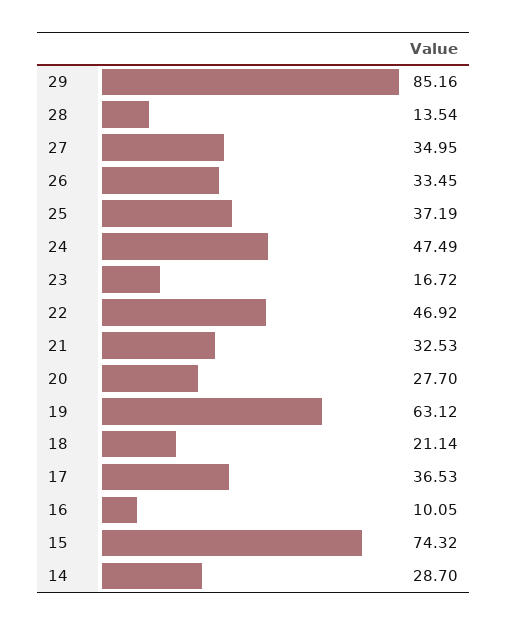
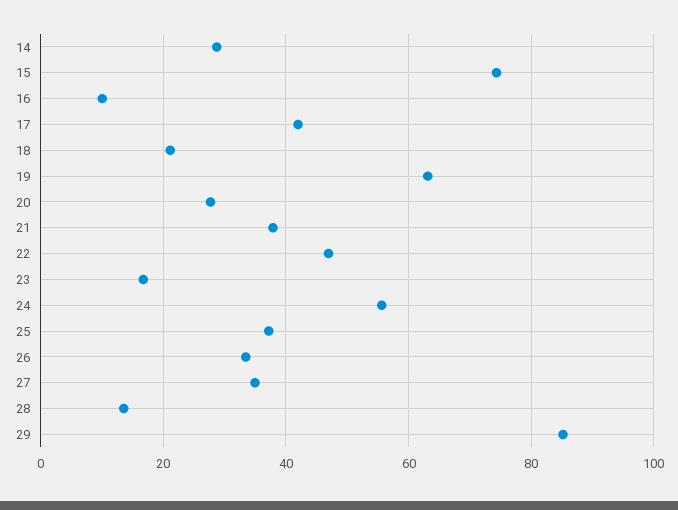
24: 47.49 -> 56
21: 32.53 -> 38
17: 36.53 -> 42

